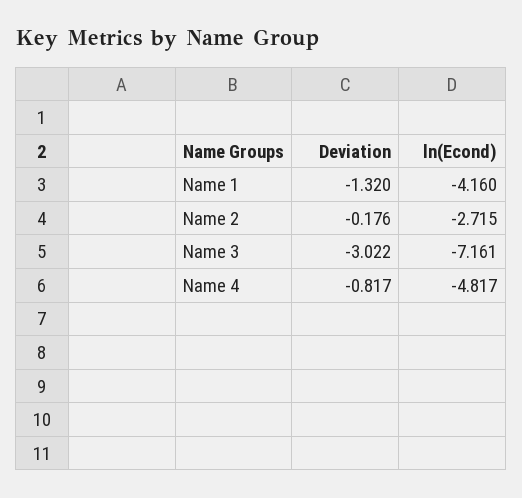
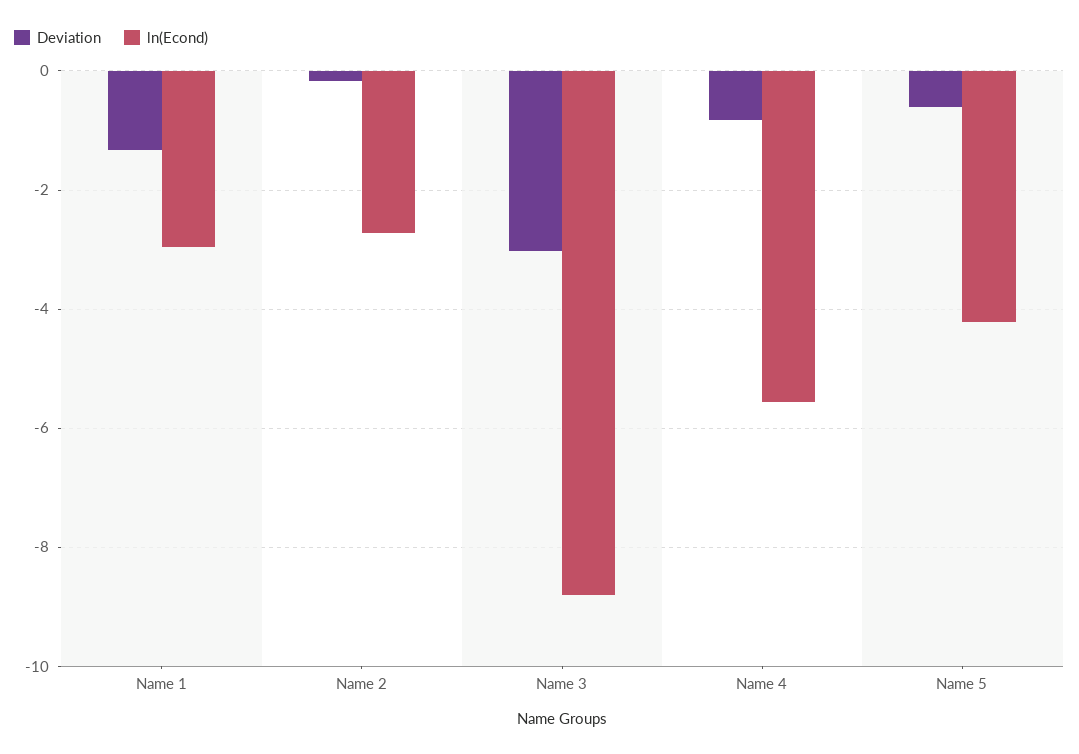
ln(Econd), Name 1: -4.16 -> -3
ln(Econd), Name 3: -7.161 -> -8.8
ln(Econd), Name 4: -4.817 -> -5.6
Deviation, Name 5: none -> -0.6
ln(Econd), Name 5: none -> -4.2

